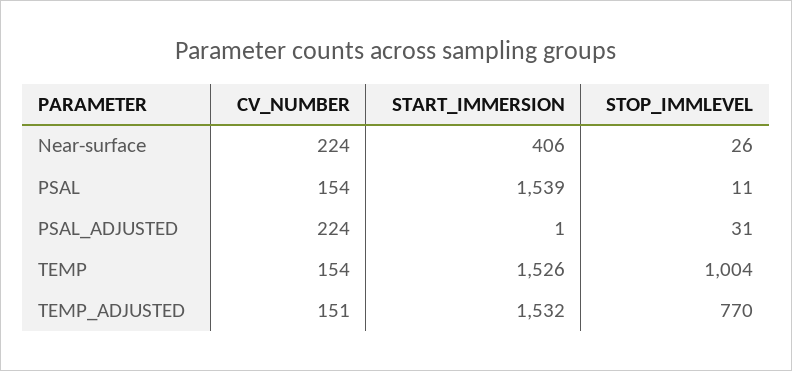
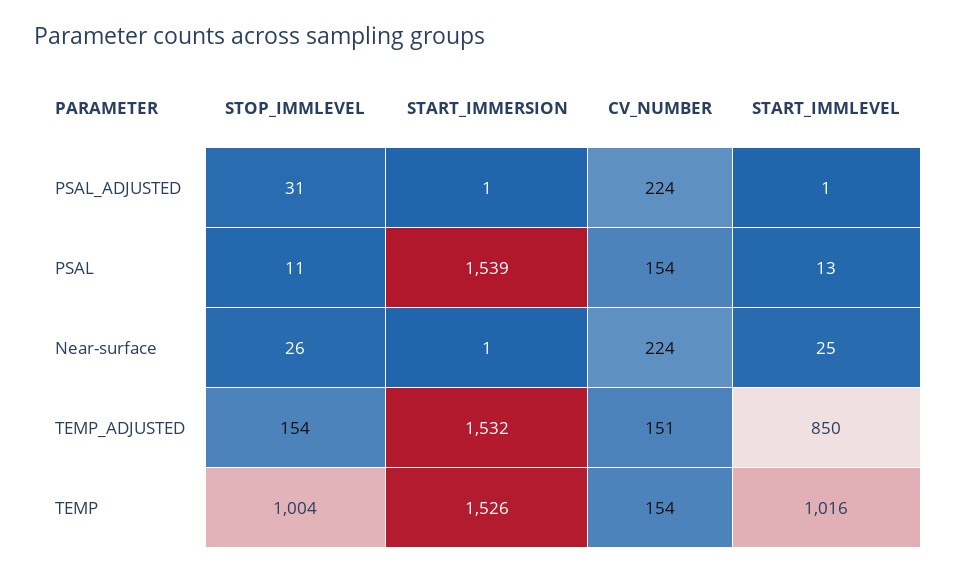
START_IMMERSION, Near-surface: 406 -> 1
STOP_IMMLEVEL, TEMP_ADJUSTED: 770 -> 154
START_IMMLEVEL, PSAL_ADJUSTED: none -> 1
START_IMMLEVEL, PSAL: none -> 13
START_IMMLEVEL, Near-surface: none -> 25
START_IMMLEVEL, TEMP_ADJUSTED: none -> 850
START_IMMLEVEL, TEMP: none -> 1016

